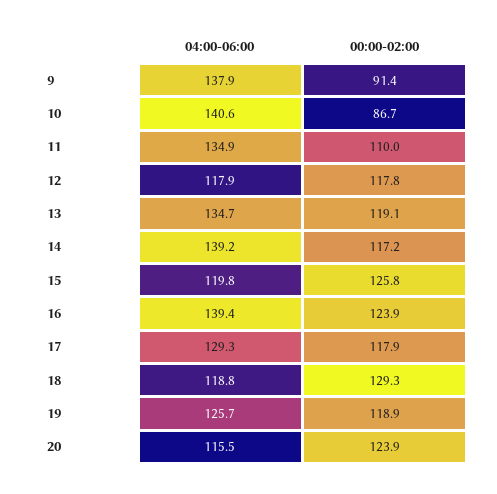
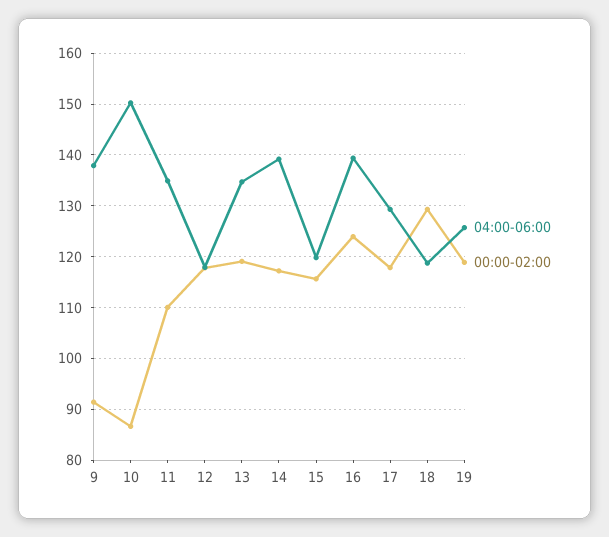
04:00-06:00, 10: 140.6 -> 150
00:00-02:00, 15: 125.8 -> 116
04:00-06:00, 20: 115.5 -> none
00:00-02:00, 20: 123.9 -> none

